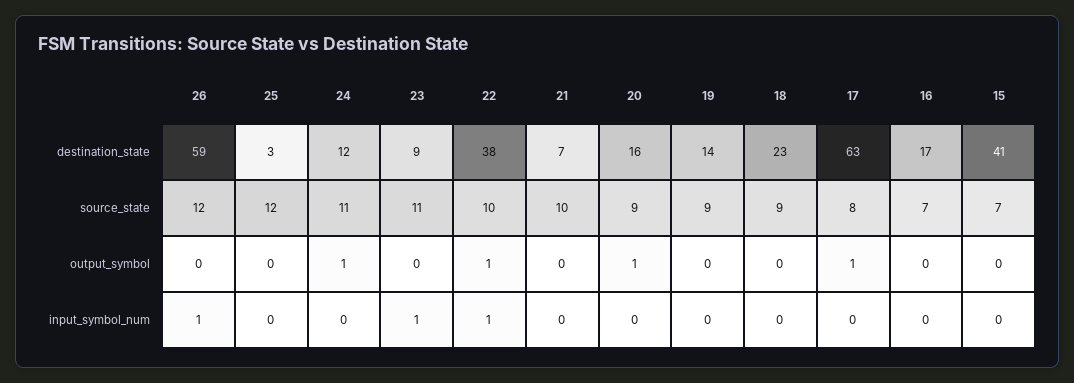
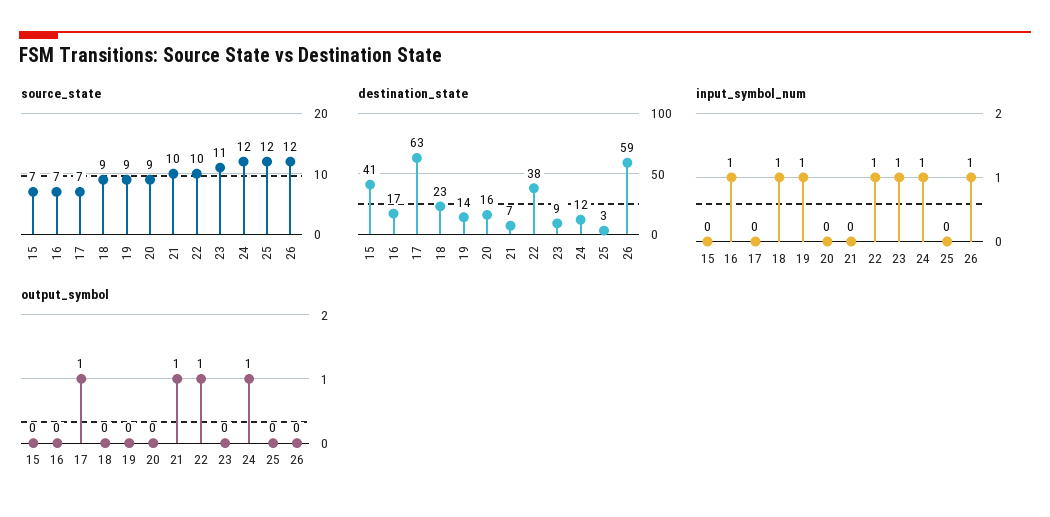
source_state, 24: 11 -> 12
source_state, 17: 8 -> 7
output_symbol, 21: 0 -> 1
output_symbol, 20: 1 -> 0
input_symbol_num, 24: 0 -> 1
input_symbol_num, 19: 0 -> 1
input_symbol_num, 18: 0 -> 1
input_symbol_num, 16: 0 -> 1

